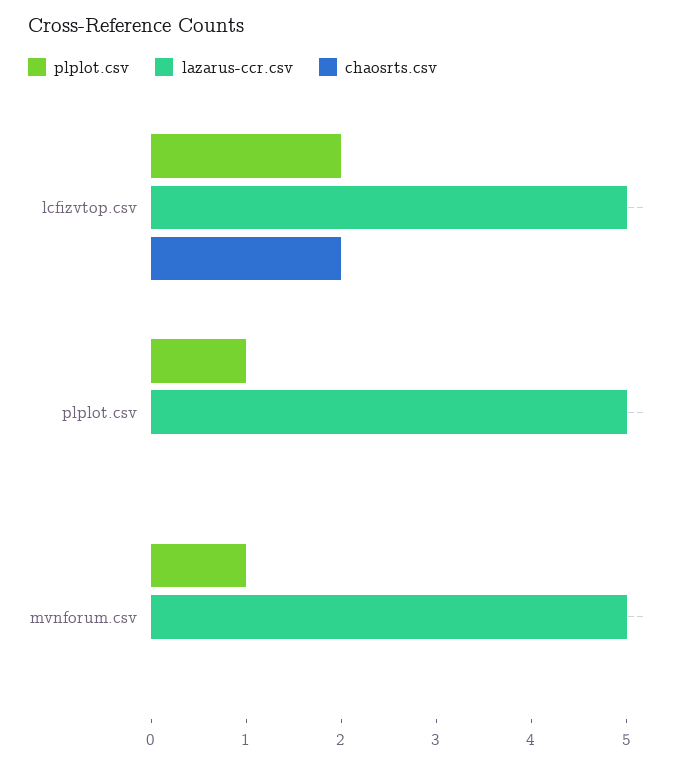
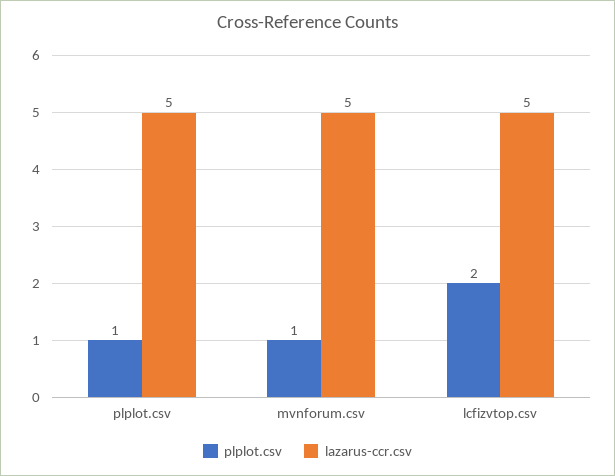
chaosrts.csv, lcfizvtop.csv: 2 -> none
chaosrts.csv, plplot.csv: 0 -> none
chaosrts.csv, mvnforum.csv: 0 -> none

